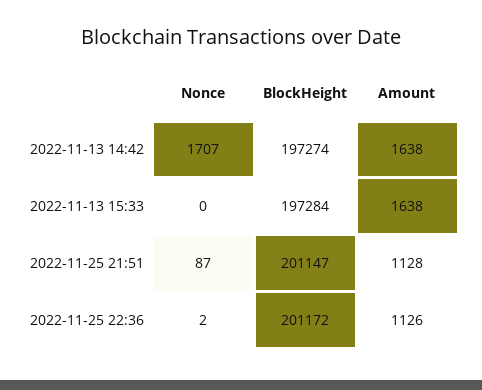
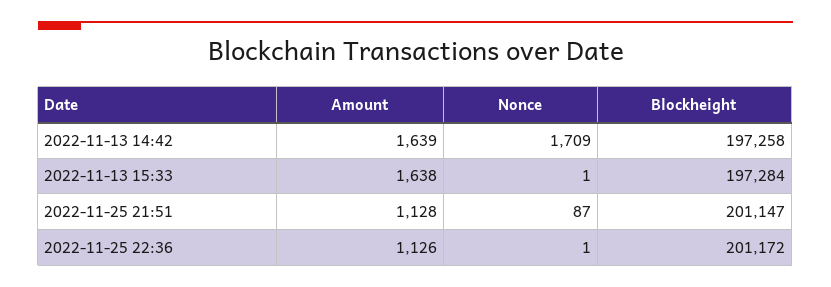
Nonce, 2022-11-13 14:42: 1707 -> 1709
BlockHeight, 2022-11-13 14:42: 197274 -> 197258
Amount, 2022-11-13 14:42: 1638 -> 1639
Nonce, 2022-11-13 15:33: 0 -> 1
Nonce, 2022-11-25 22:36: 2 -> 1

